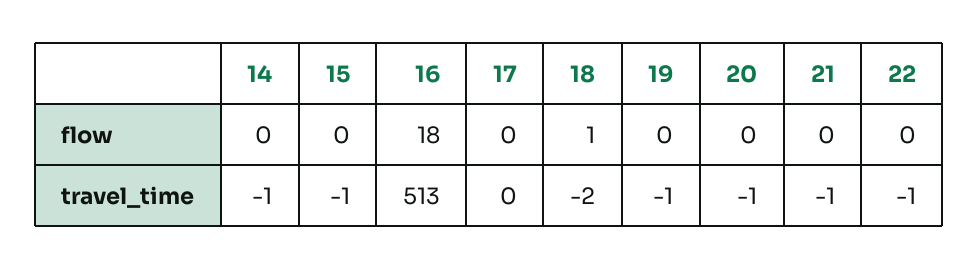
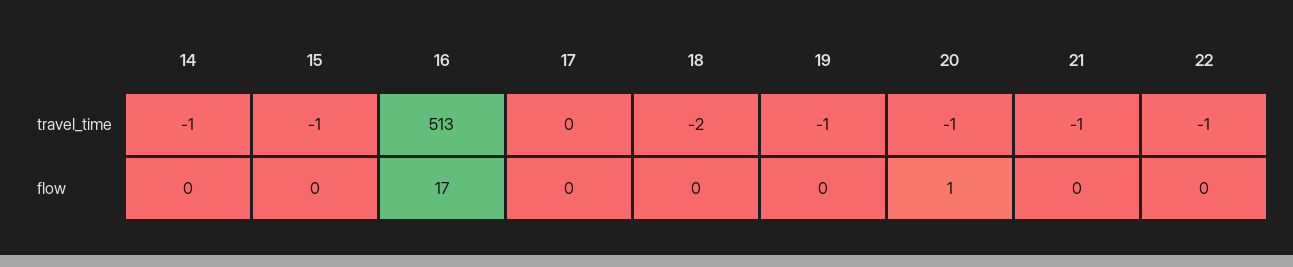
16, flow: 18 -> 17
18, flow: 1 -> 0
20, flow: 0 -> 1

